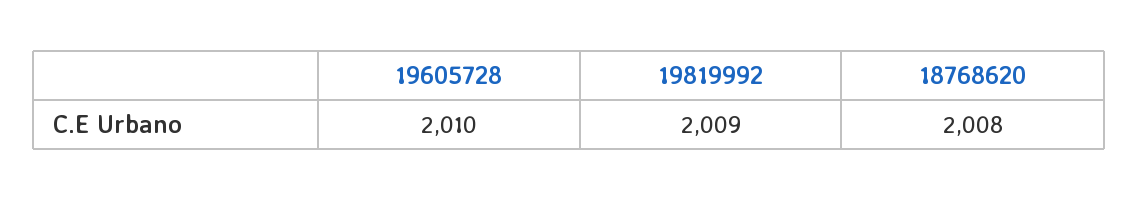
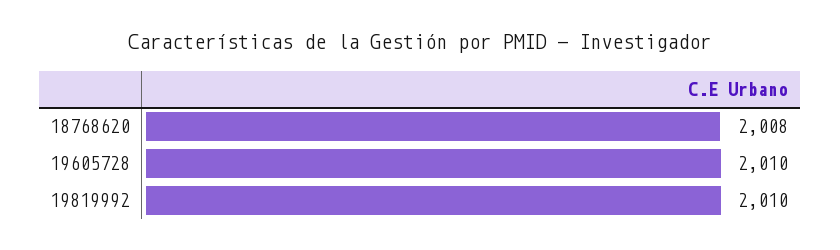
19819992: 2009 -> 2010

